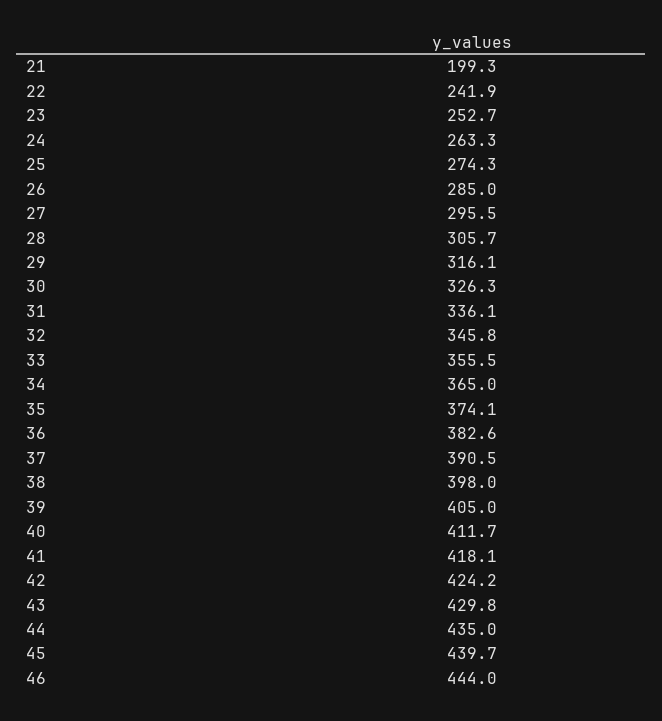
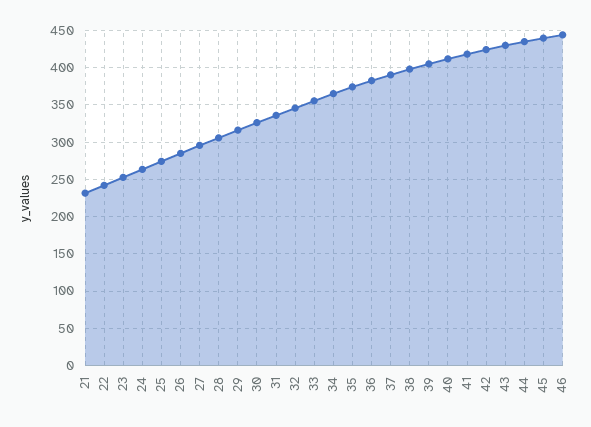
21: 199.3 -> 230

